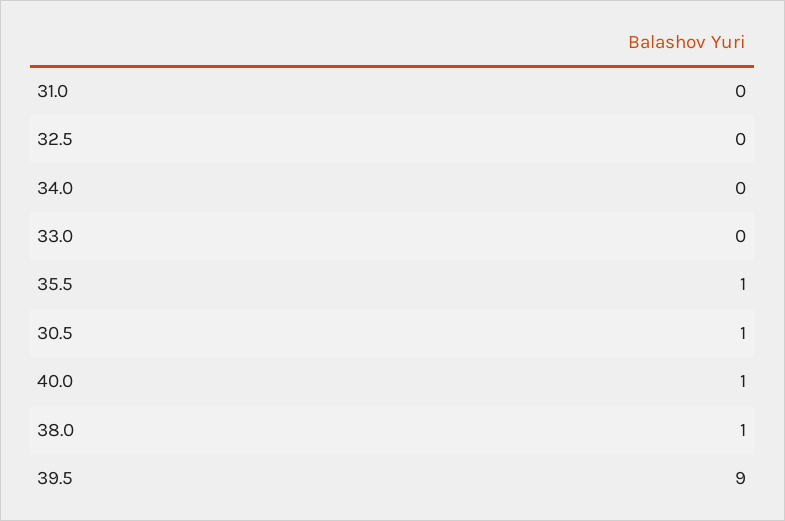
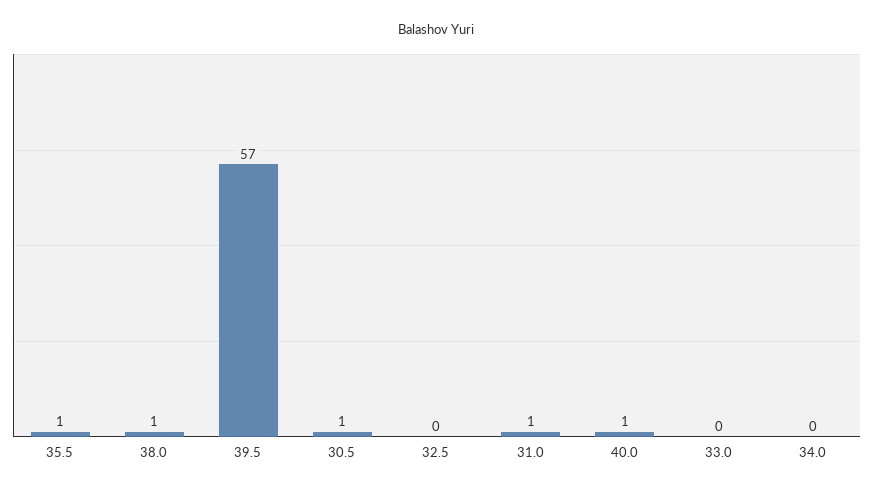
31.0: 0 -> 1
39.5: 9 -> 57

